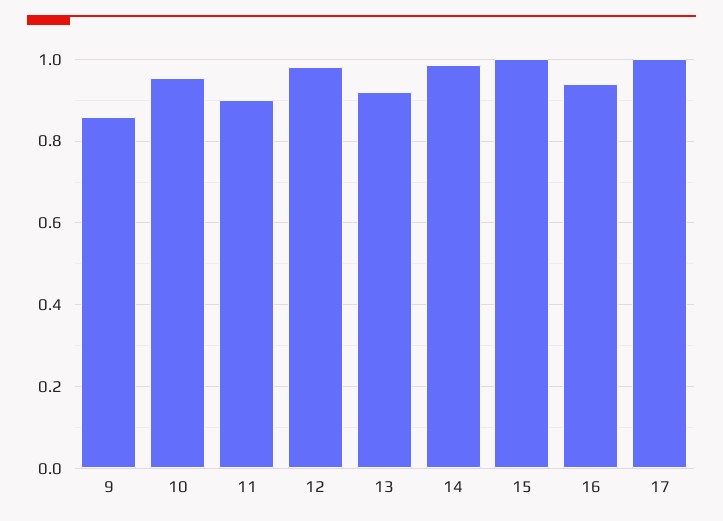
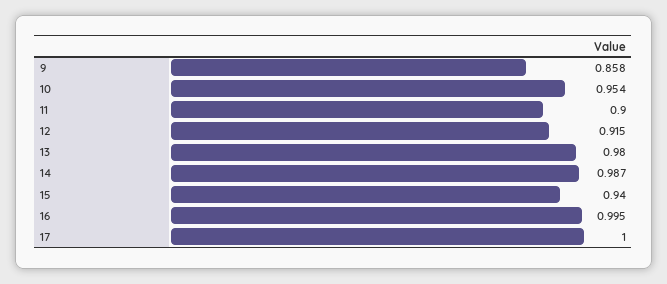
12: 0.98 -> 0.915
13: 0.92 -> 0.98
15: 1 -> 0.94
16: 0.94 -> 0.995

